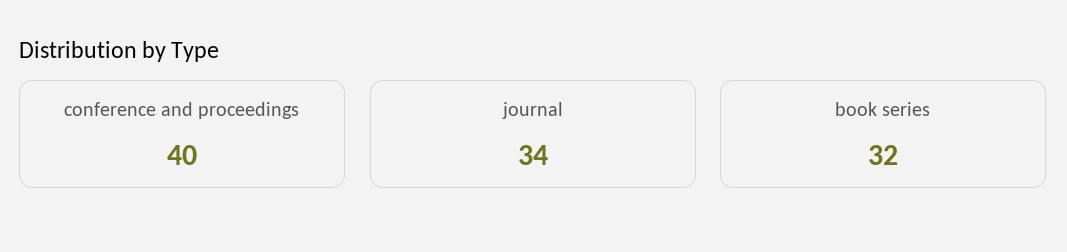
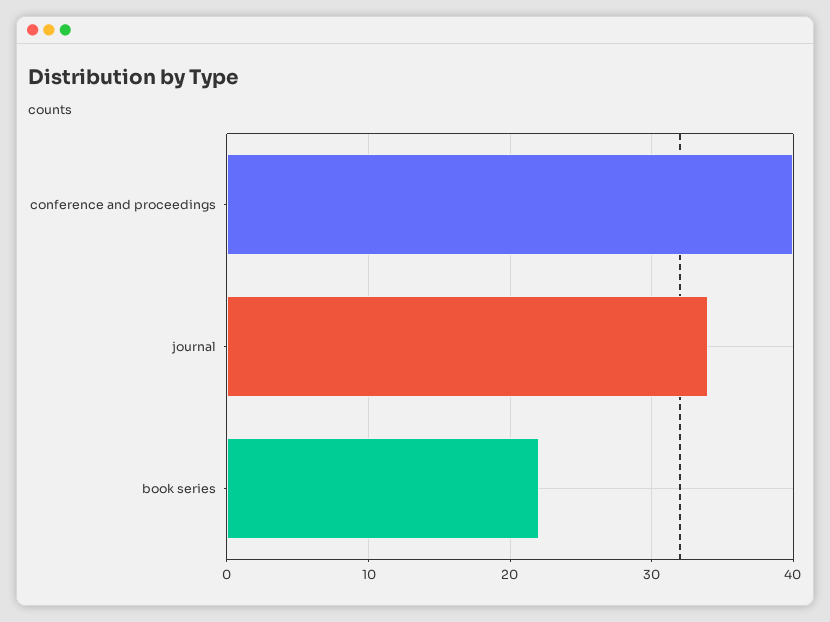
book series: 32 -> 22

